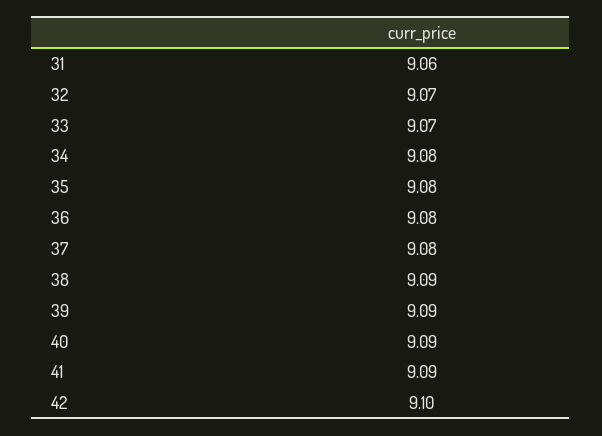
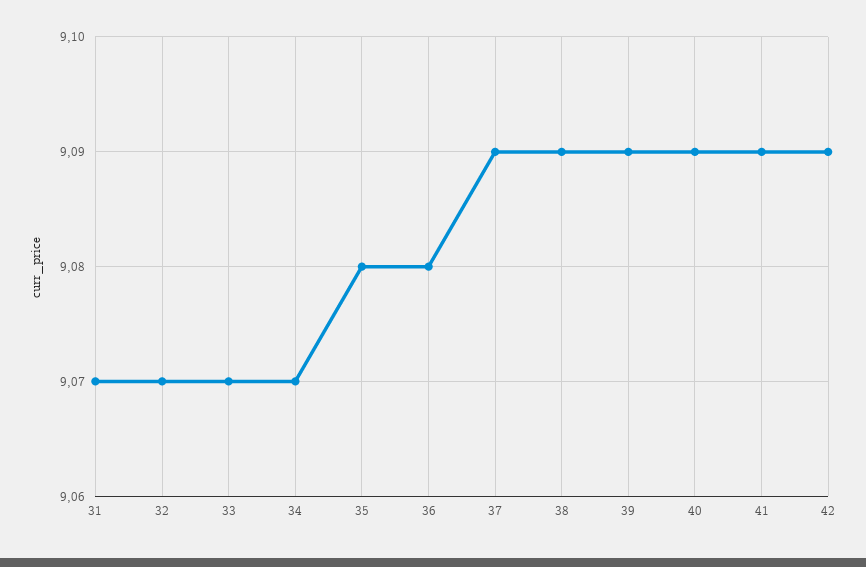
31: 9.06 -> 9.07
34: 9.08 -> 9.07
37: 9.08 -> 9.09
42: 9.1 -> 9.09

